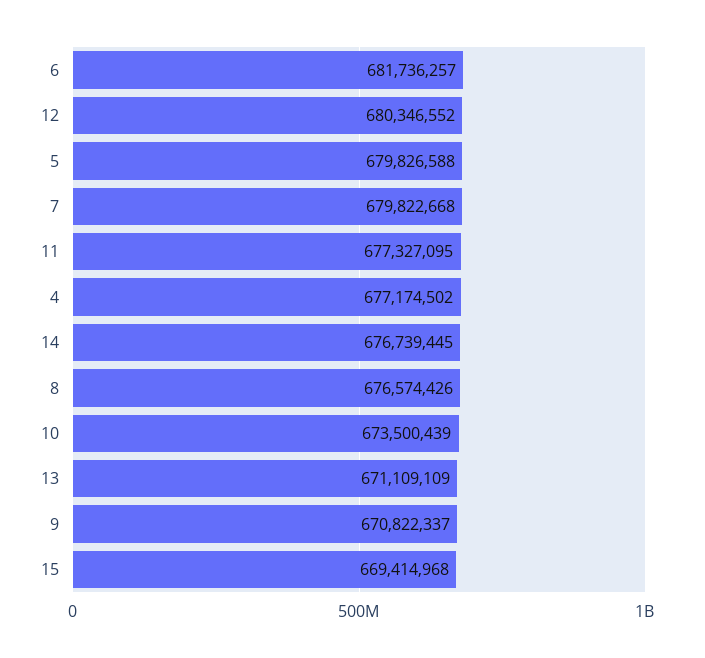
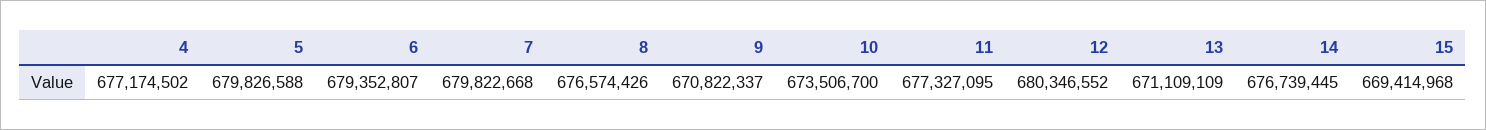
6: 681736257 -> 679352807
10: 673500439 -> 673506700

